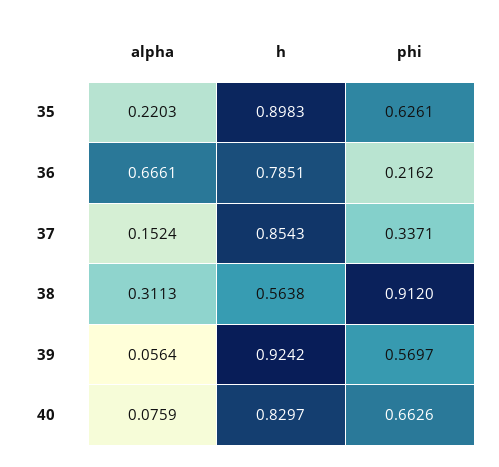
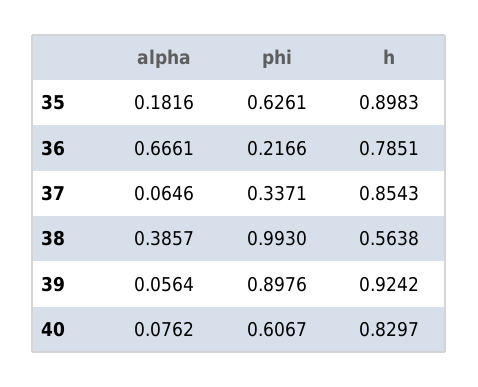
alpha, 35: 0.2203 -> 0.1816
phi, 36: 0.2162 -> 0.2166
alpha, 37: 0.1524 -> 0.0646
alpha, 38: 0.3113 -> 0.3857
phi, 38: 0.912 -> 0.993
phi, 39: 0.5697 -> 0.8976
alpha, 40: 0.0759 -> 0.0762
phi, 40: 0.6626 -> 0.6067

